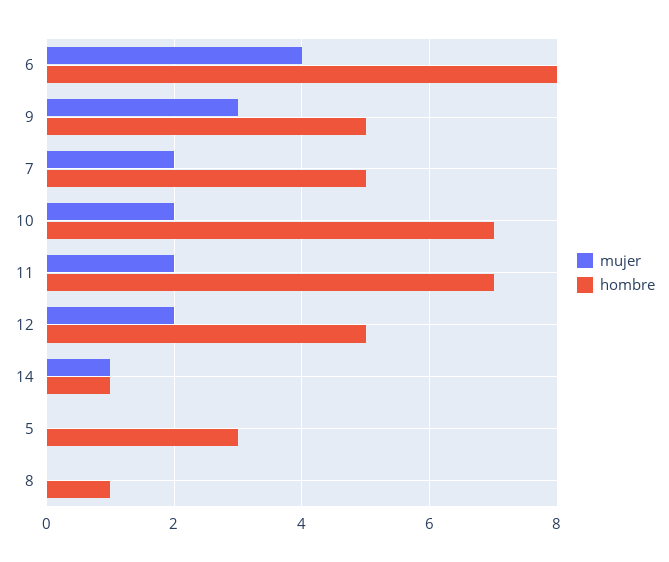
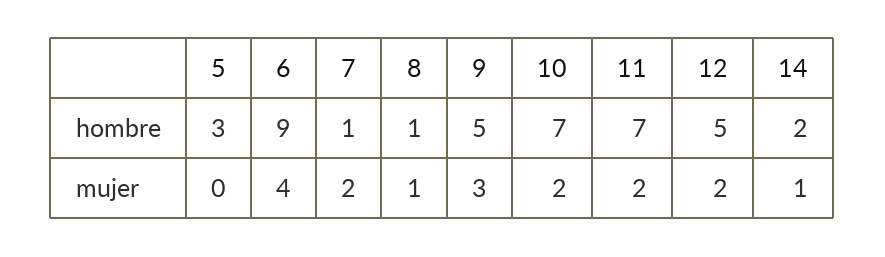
hombre, 6: 8 -> 9
hombre, 7: 5 -> 1
hombre, 14: 1 -> 2
mujer, 8: 0 -> 1

